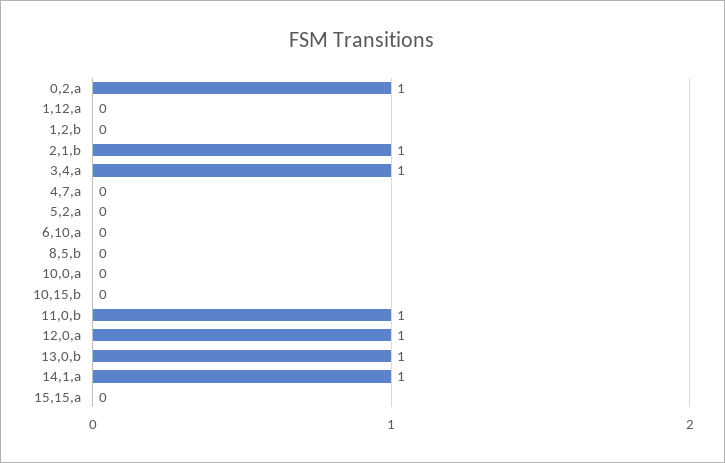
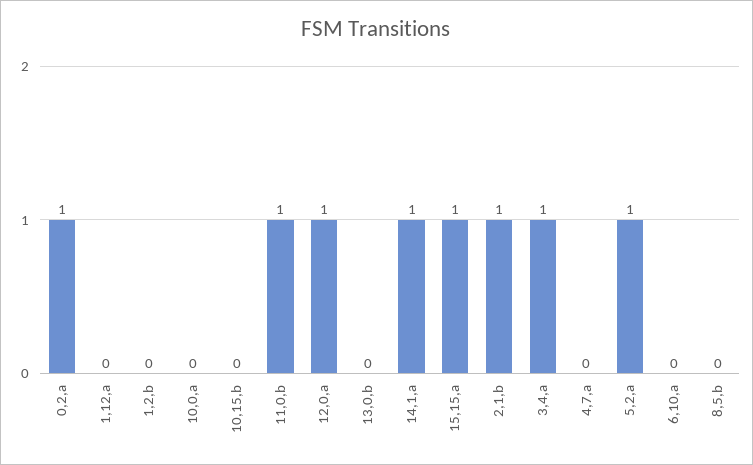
5,2,a: 0 -> 1
13,0,b: 1 -> 0
15,15,a: 0 -> 1

